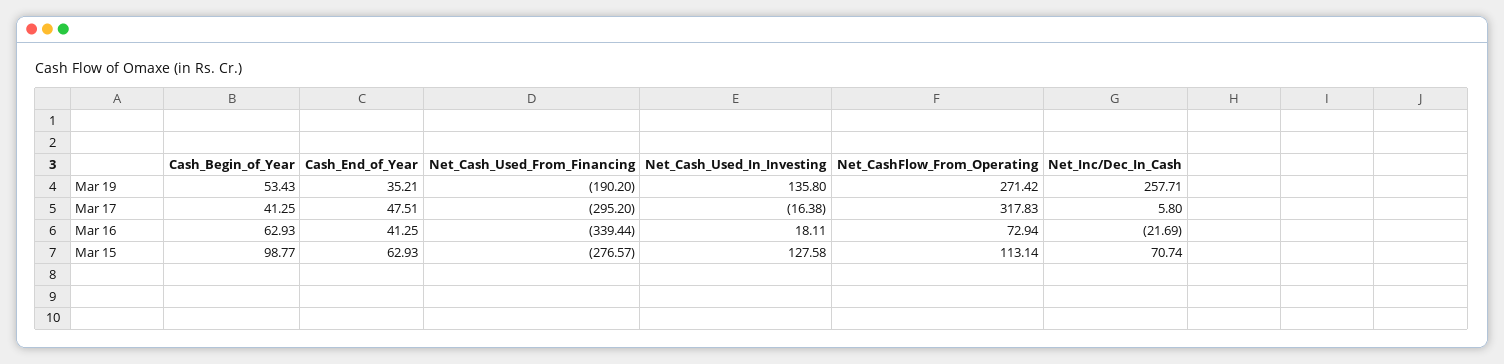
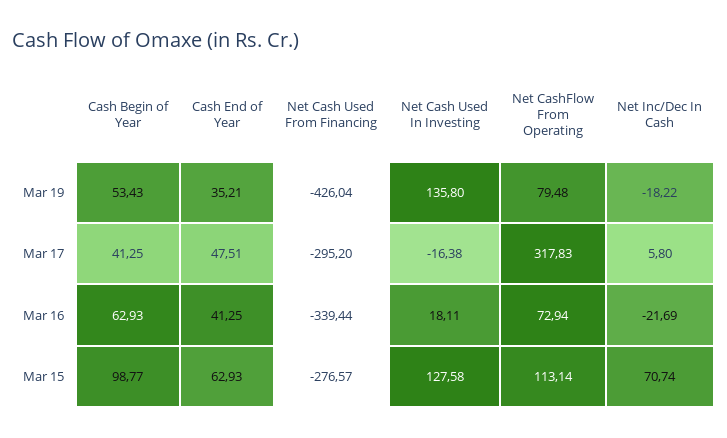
Net_Cash_Used_From_Financing, Mar 19: -190.2 -> -426.04
Net_CashFlow_From_Operating, Mar 19: 271.42 -> 79.48
Net_Inc/Dec_In_Cash, Mar 19: 257.71 -> -18.22

